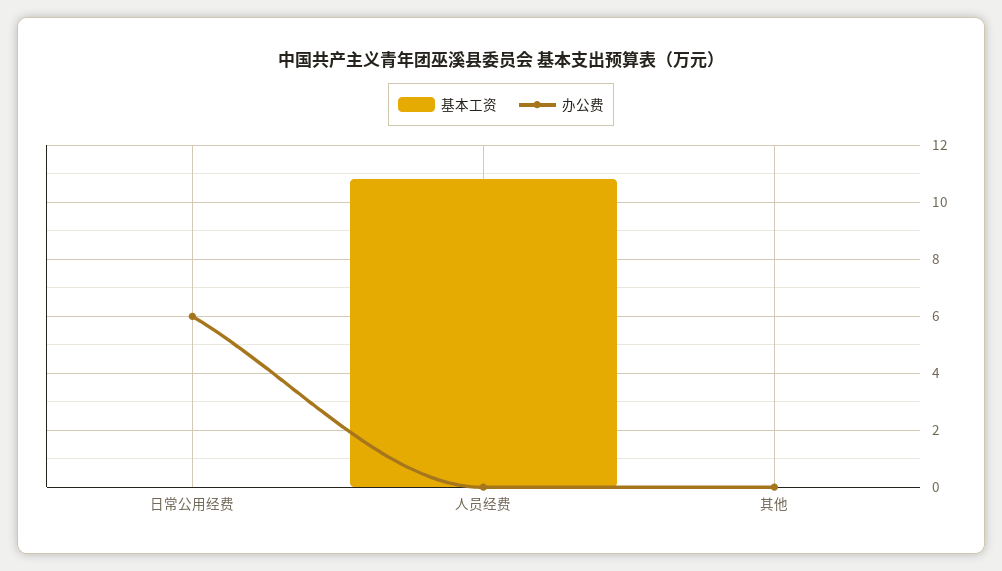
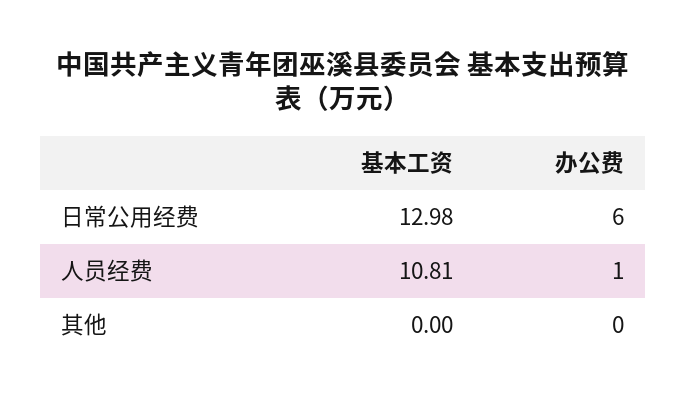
基本工资, 日常公用经费: 0 -> 12.98
办公费, 人员经费: 0 -> 1

